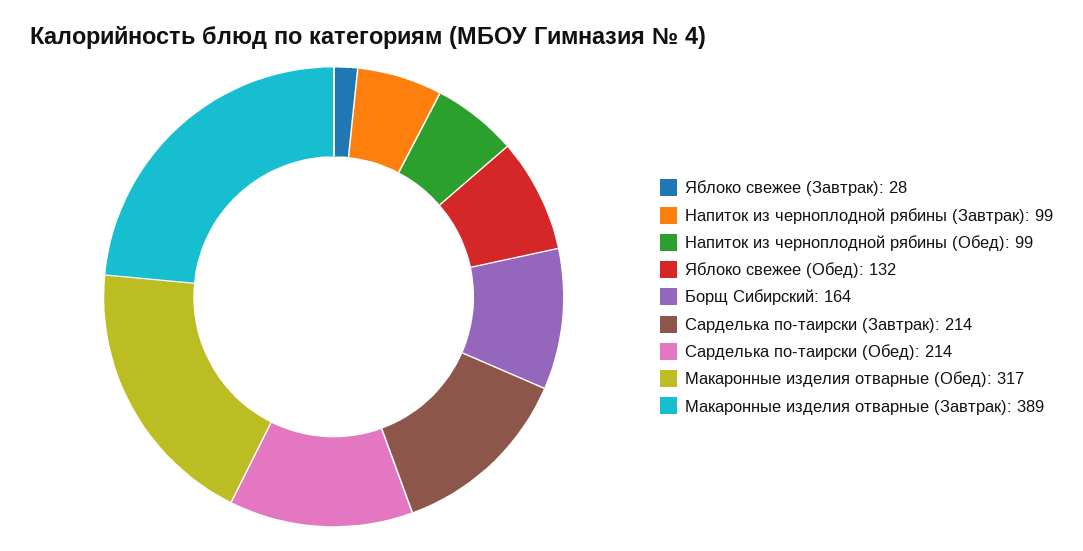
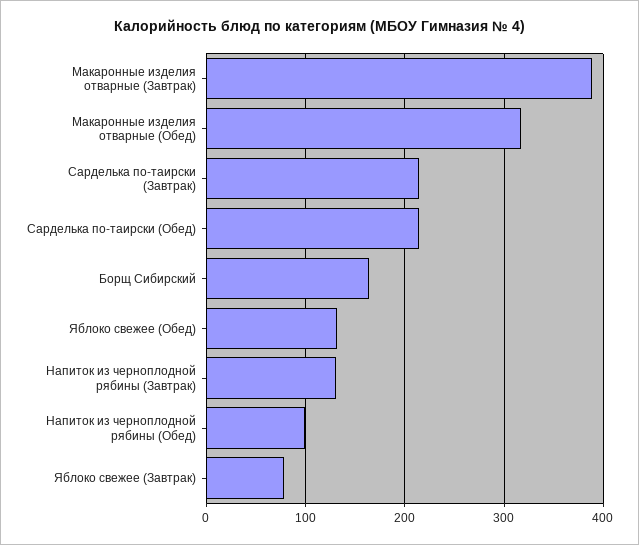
Яблоко свежее (Завтрак): 28 -> 80
Напиток из черноплодной рябины (Завтрак): 99 -> 130

